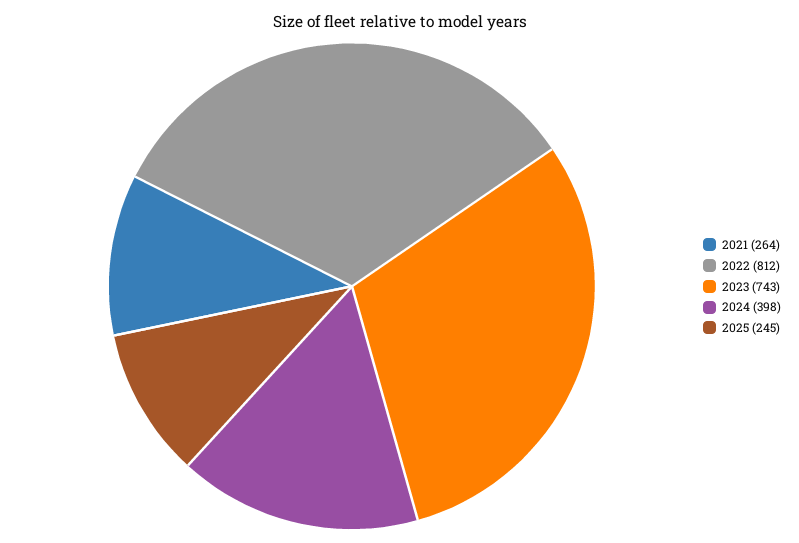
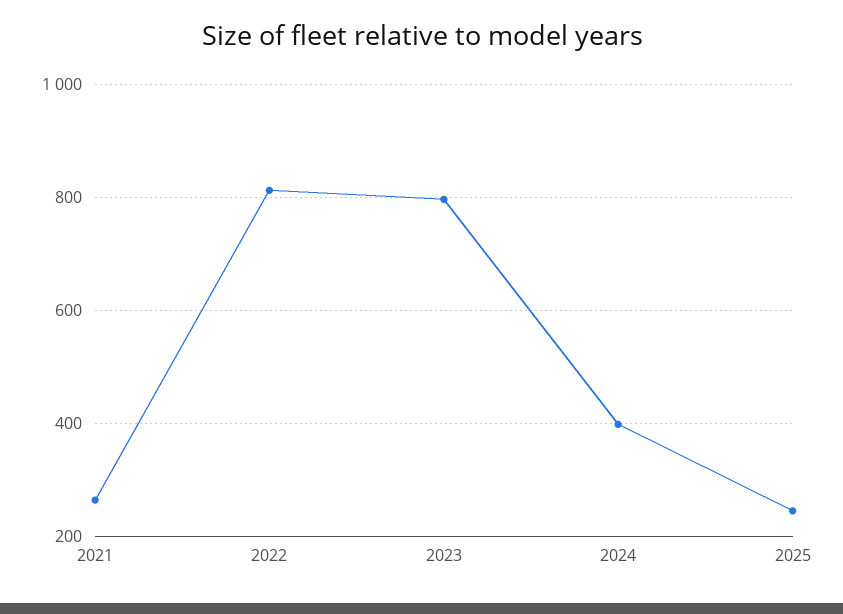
2023: 743 -> 800

